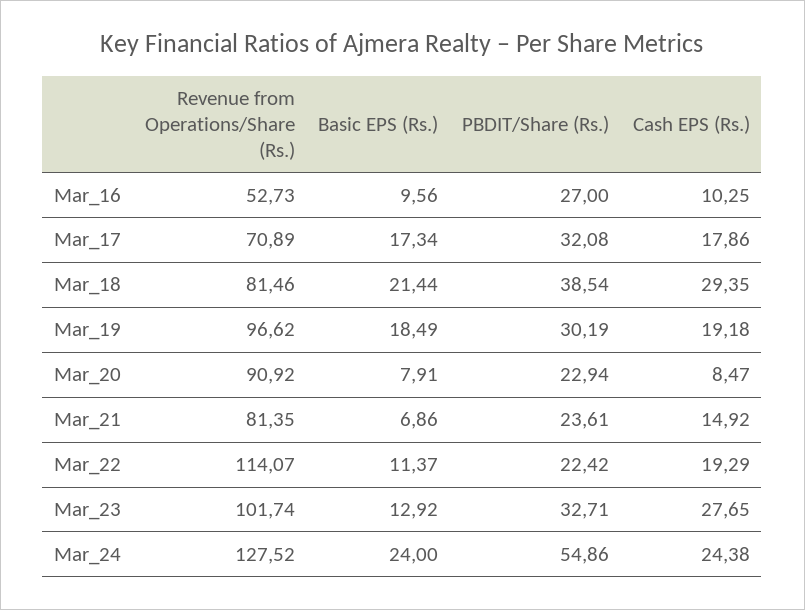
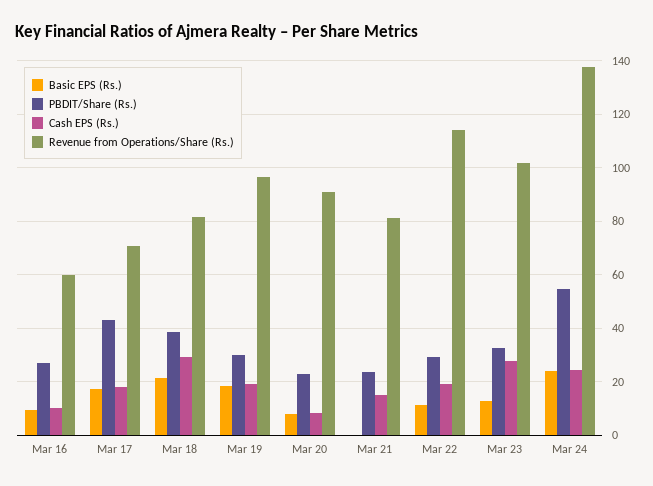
Revenue from Operations/Share (Rs.), Mar_16: 52.73 -> 60
PBDIT/Share (Rs.), Mar_17: 32.08 -> 42.5
Basic EPS (Rs.), Mar_21: 6.86 -> 0
PBDIT/Share (Rs.), Mar_22: 22.42 -> 30
Revenue from Operations/Share (Rs.), Mar_24: 127.52 -> 137.5

